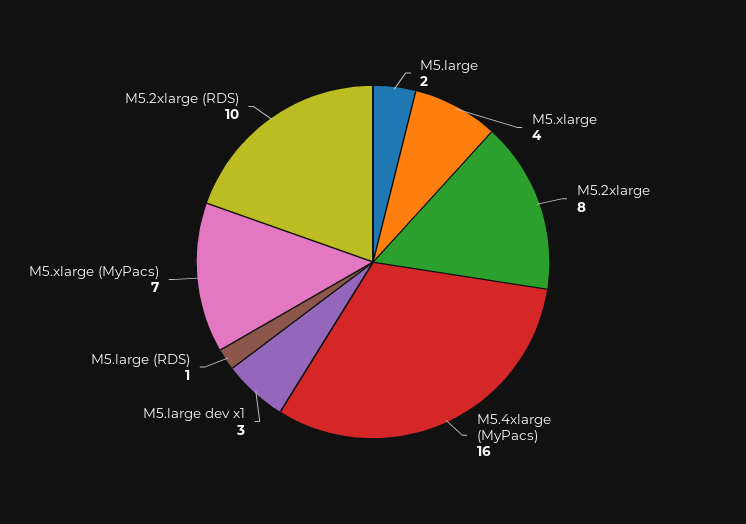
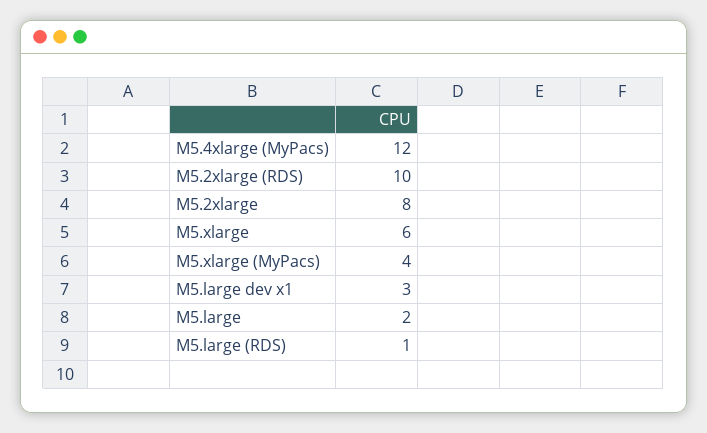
M5.xlarge: 4 -> 6
M5.4xlarge (MyPacs): 16 -> 12
M5.xlarge (MyPacs): 7 -> 4

